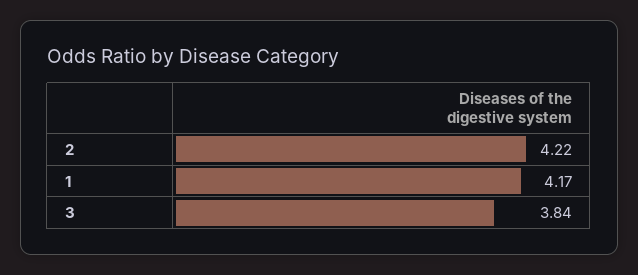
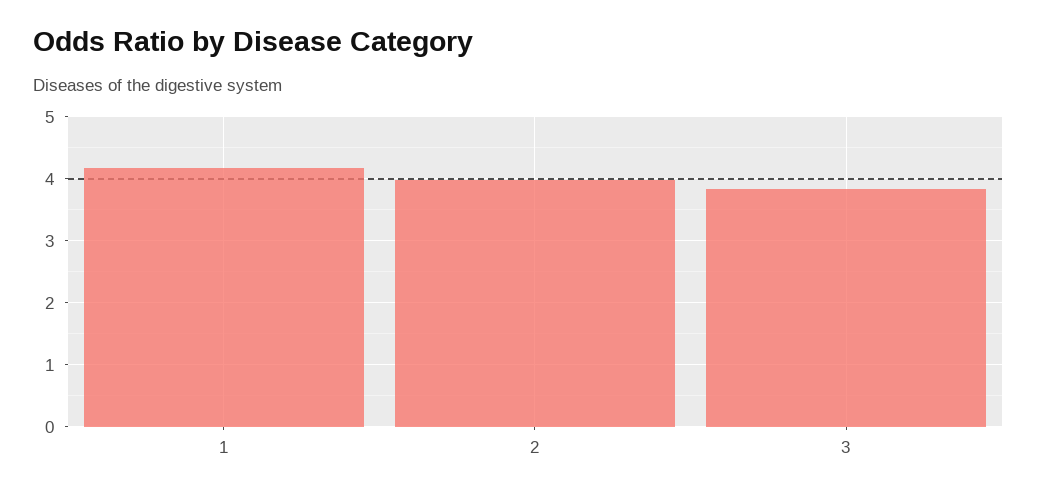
2: 4.22 -> 4

